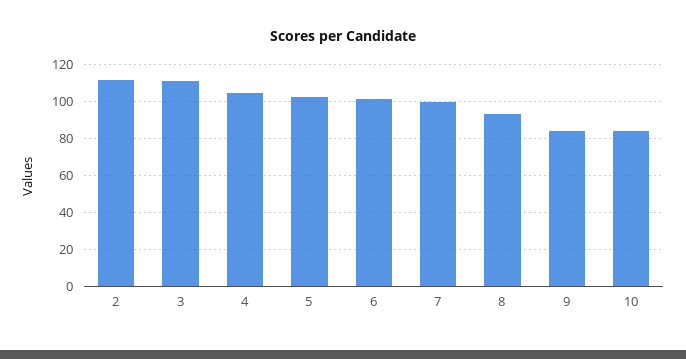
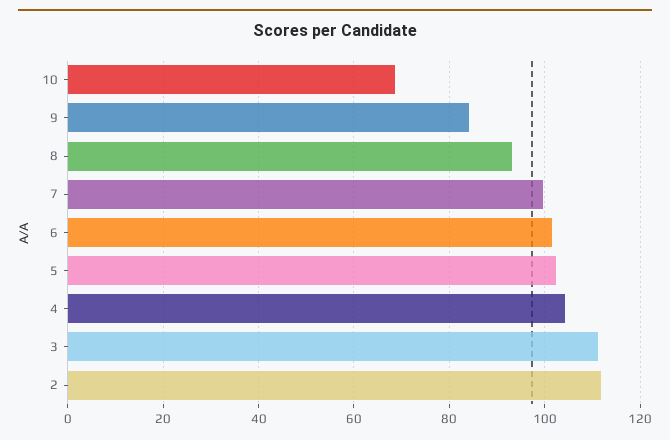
10: 85 -> 68

